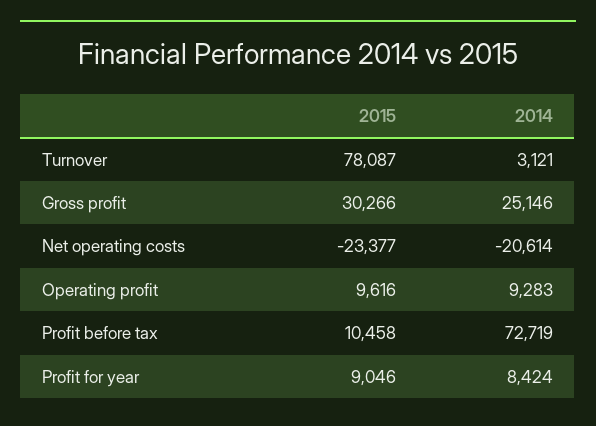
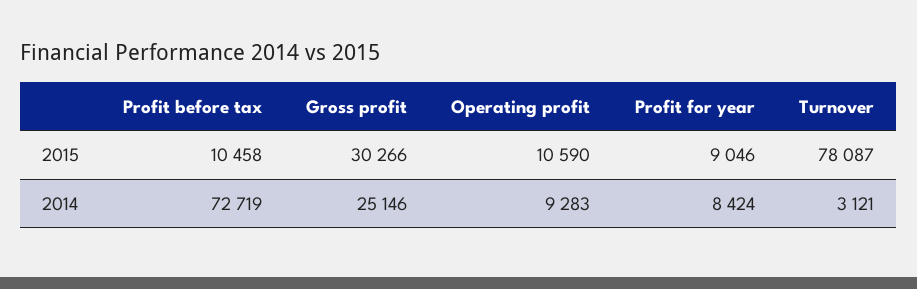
2015, Net operating costs: -23377 -> none
2014, Net operating costs: -20614 -> none
2015, Operating profit: 9616 -> 10590

